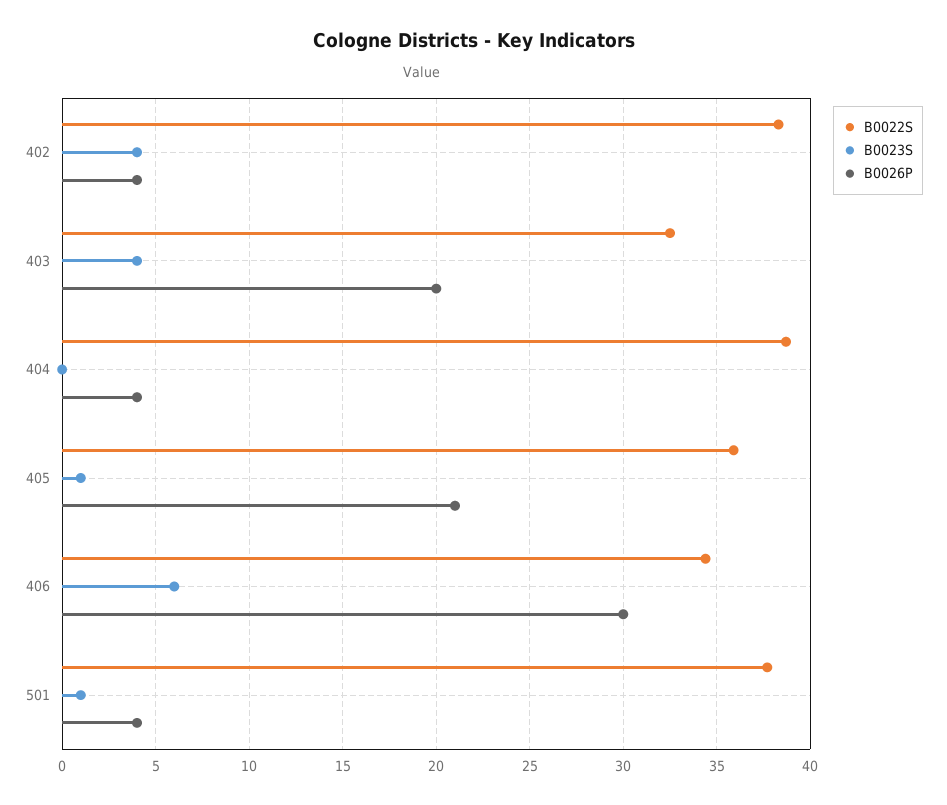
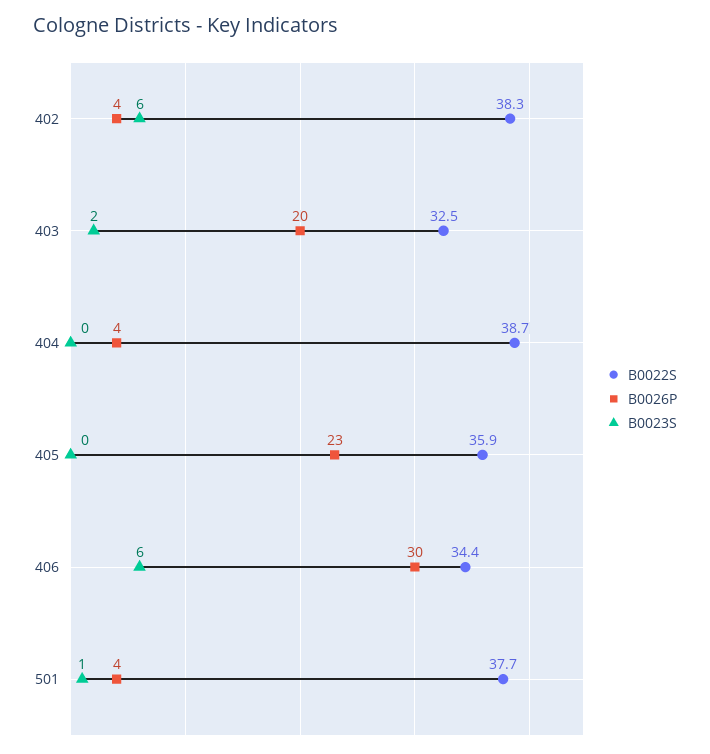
B0023S, 402: 4 -> 6
B0023S, 403: 4 -> 2
B0023S, 405: 1 -> 0
B0026P, 405: 21 -> 23

